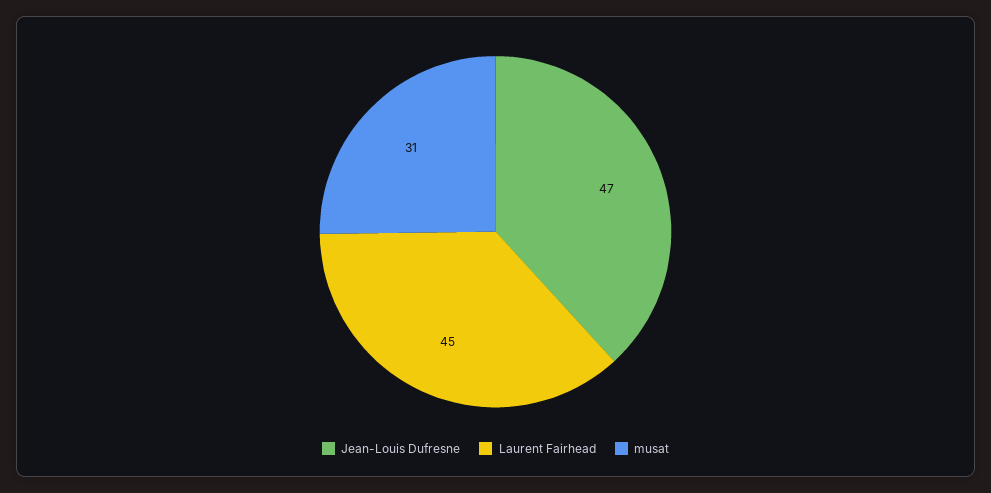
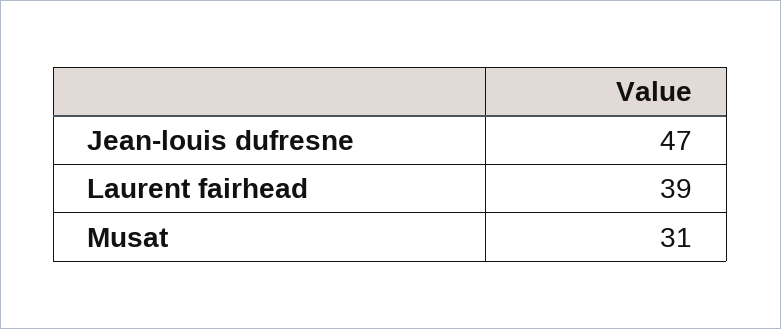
Laurent Fairhead: 45 -> 39

